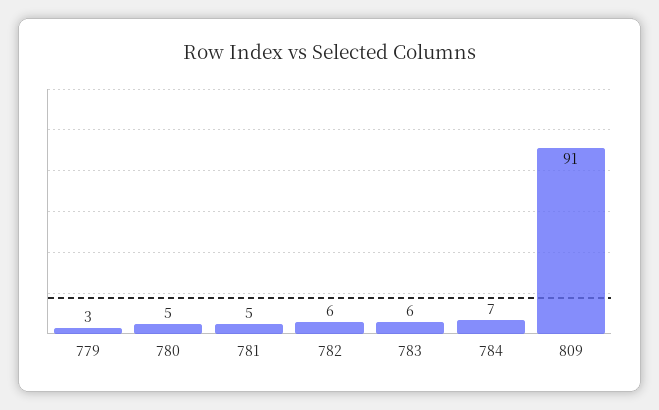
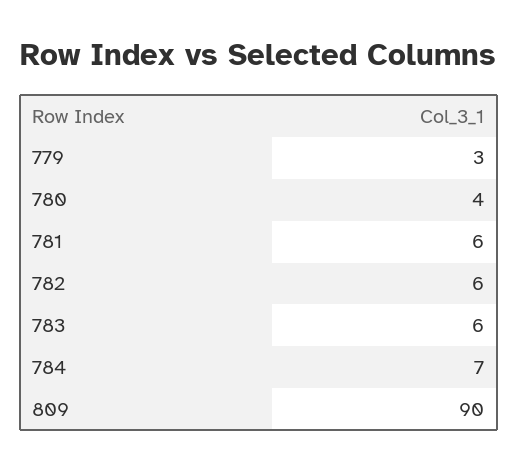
780: 5 -> 4
781: 5 -> 6
809: 91 -> 90

